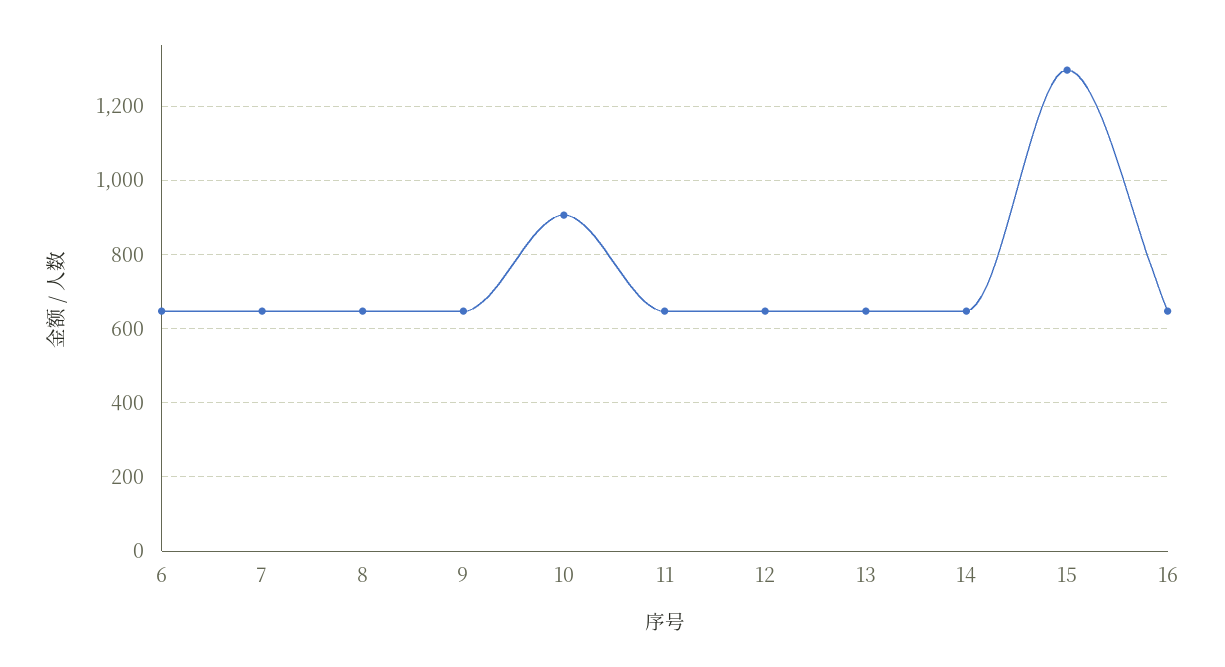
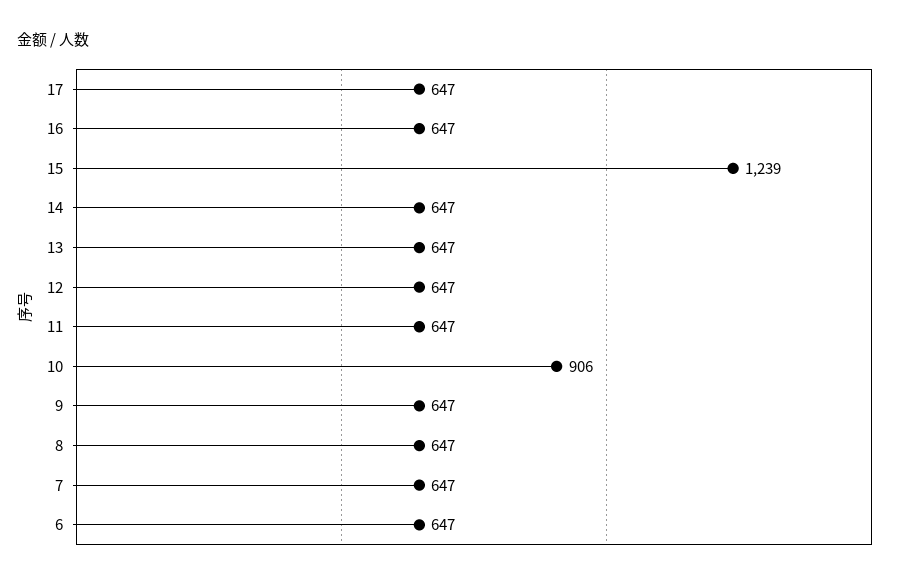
15: 1300 -> 1239
17: none -> 647

